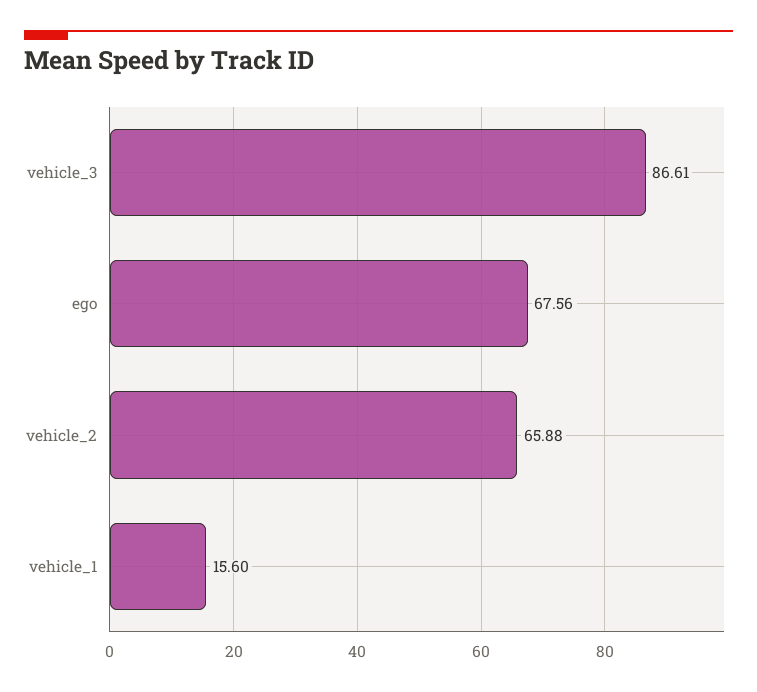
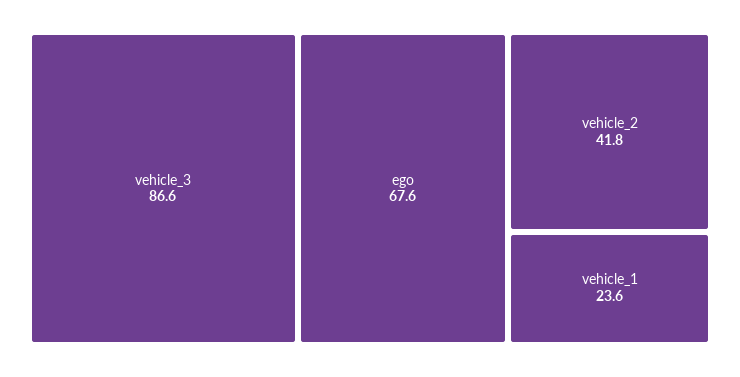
vehicle_2: 65.88 -> 41.8
vehicle_1: 15.6 -> 23.6

